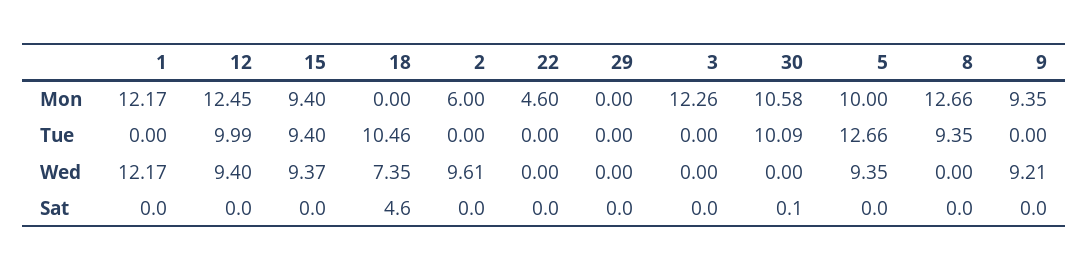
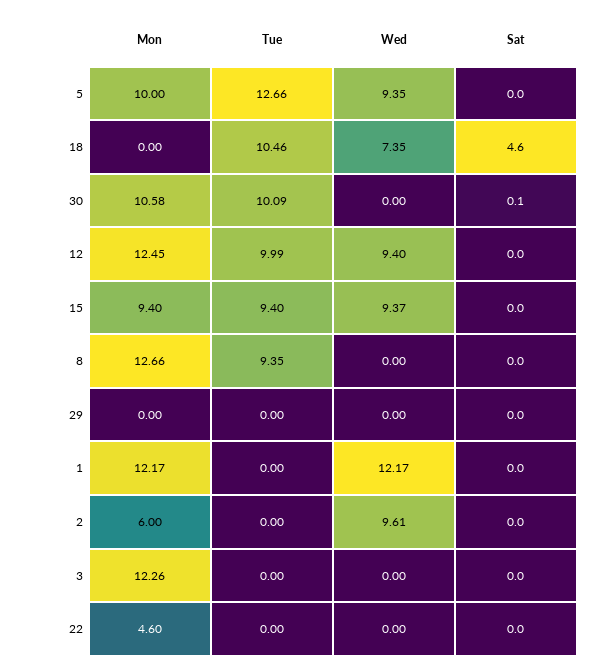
9, Mon: 9.35 -> none
9, Tue: 0 -> none
9, Wed: 9.21 -> none
9, Sat: 0 -> none

